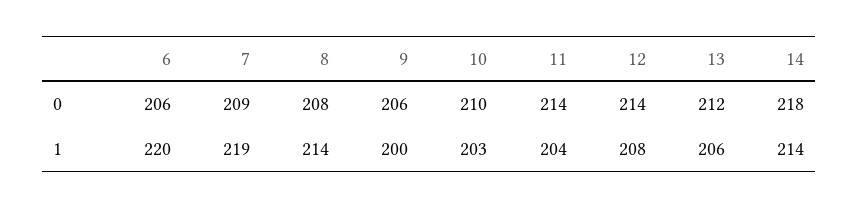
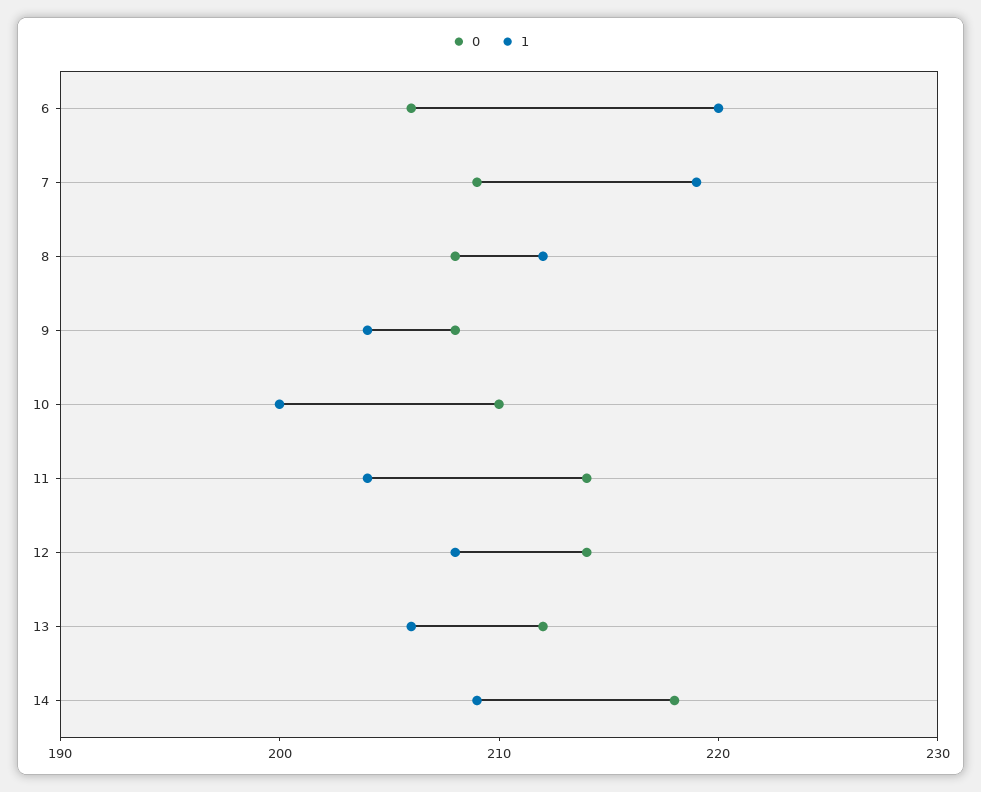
0, 9: 206 -> 208
1, 8: 214 -> 212
1, 9: 200 -> 204
1, 10: 203 -> 200
1, 14: 214 -> 209

